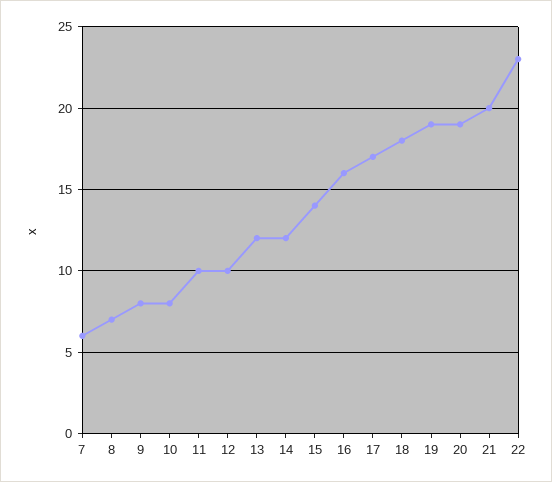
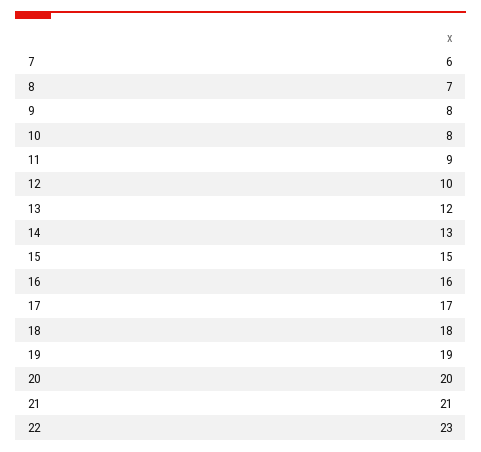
11: 10 -> 9
14: 12 -> 13
15: 14 -> 15
20: 19 -> 20
21: 20 -> 21

